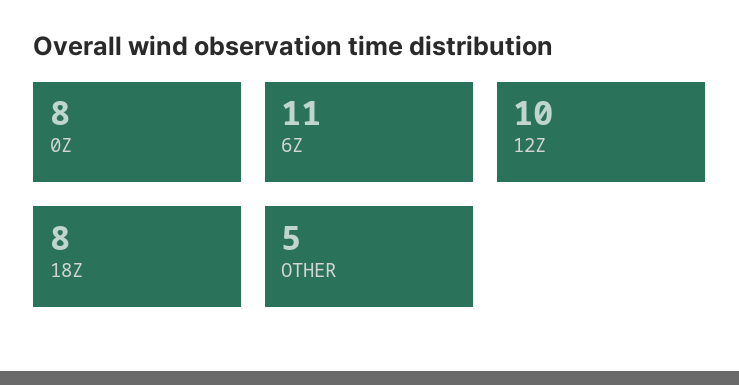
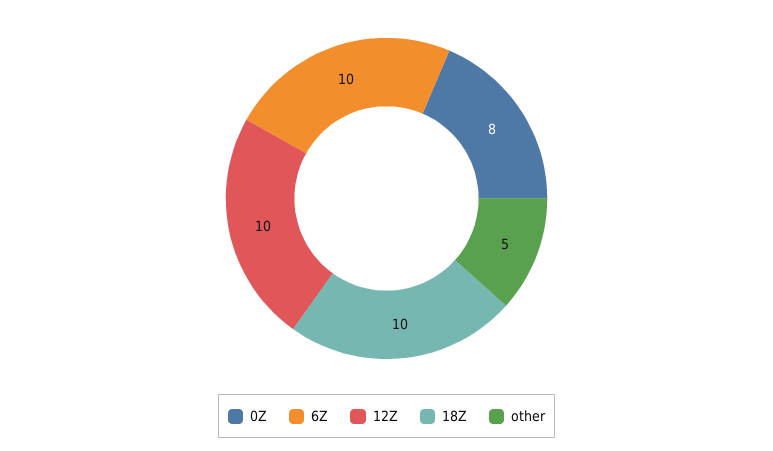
6Z: 11 -> 10
18Z: 8 -> 10

